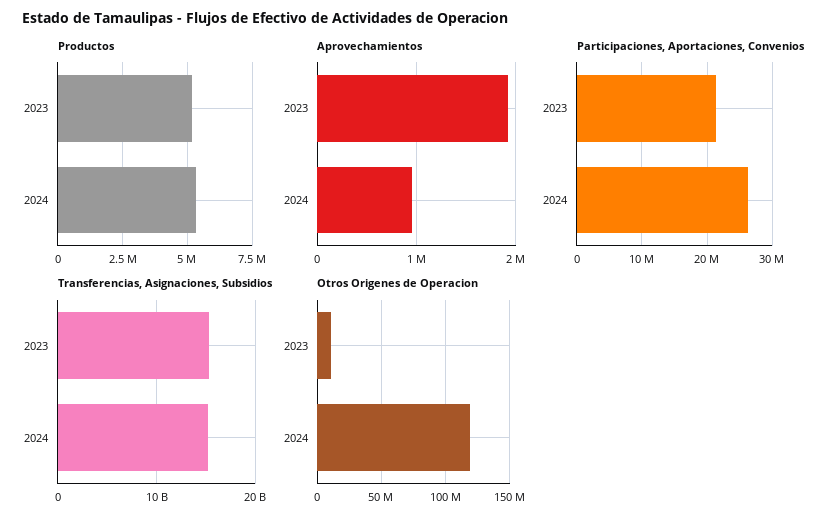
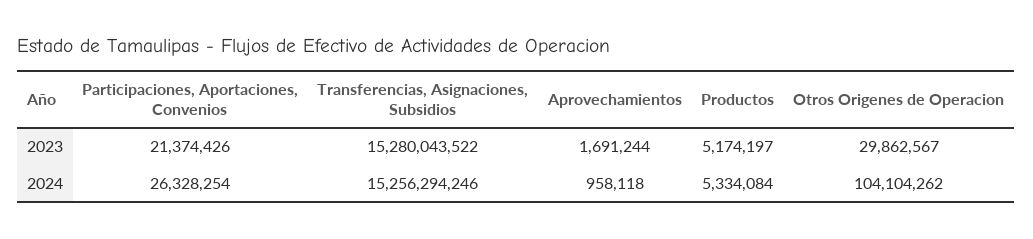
Aprovechamientos, 2023: 1900000 -> 1691244
Otros Origenes de Operacion, 2023: 10000000 -> 29862567
Otros Origenes de Operacion, 2024: 120000000 -> 104104262

